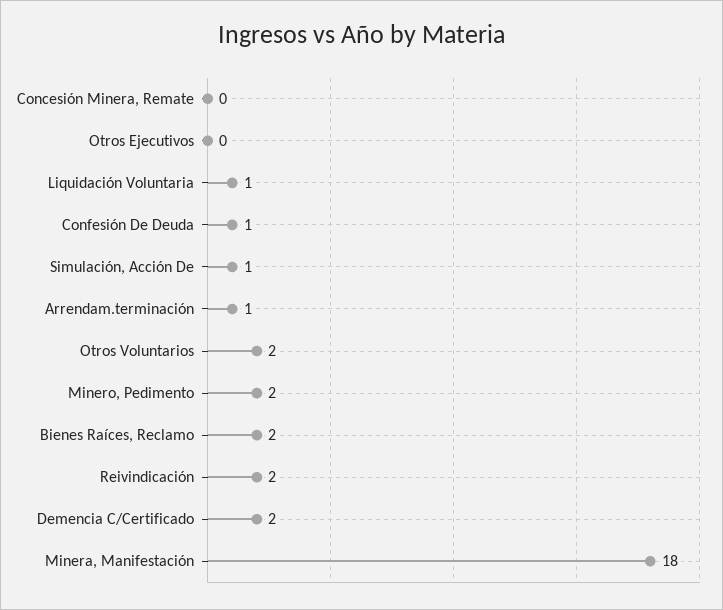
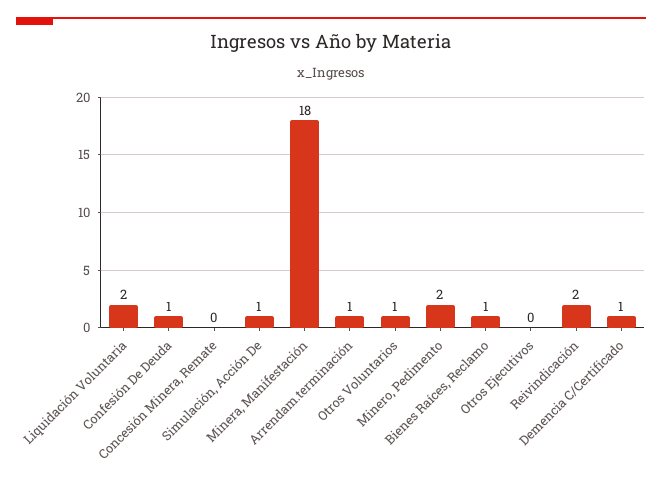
Liquidación Voluntaria: 1 -> 2
Otros Voluntarios: 2 -> 1
Bienes Raíces, Reclamo: 2 -> 1
Demencia C/Certificado: 2 -> 1

